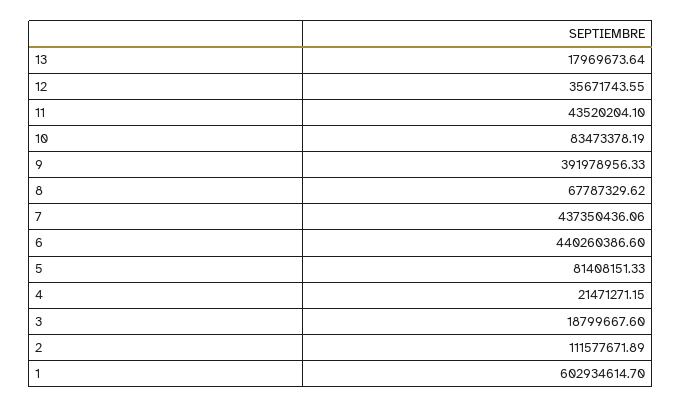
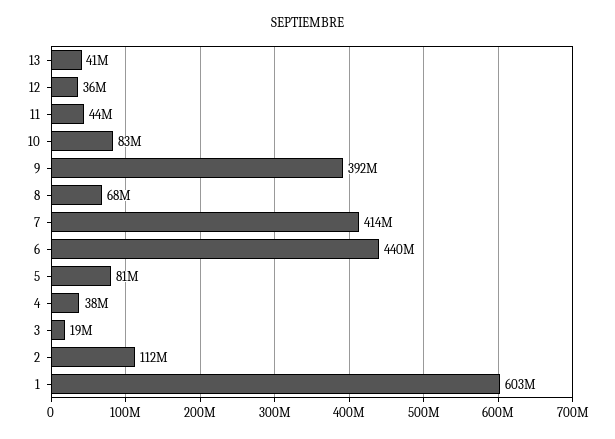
13: 17969673.64 -> 41000000
7: 437350436.06 -> 414000000
4: 21471271.15 -> 38000000

